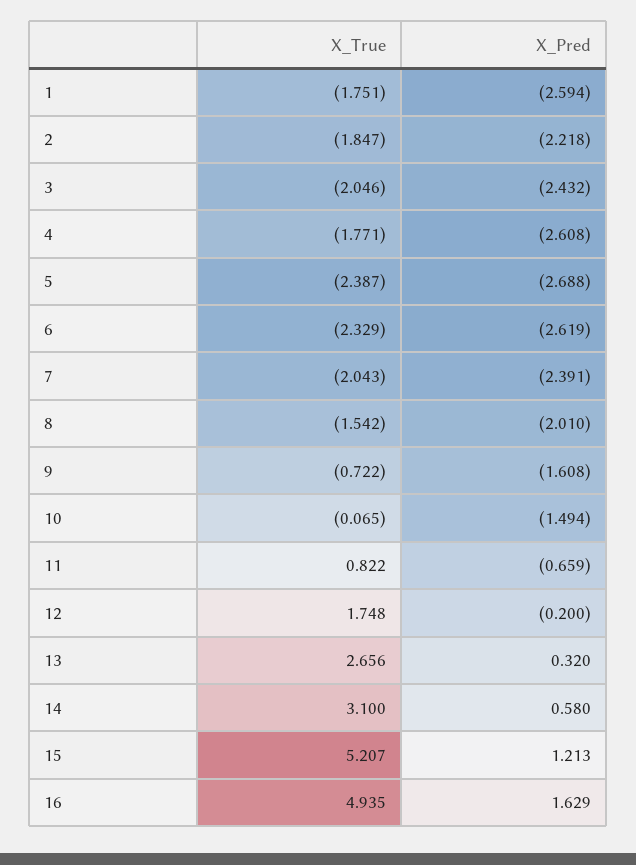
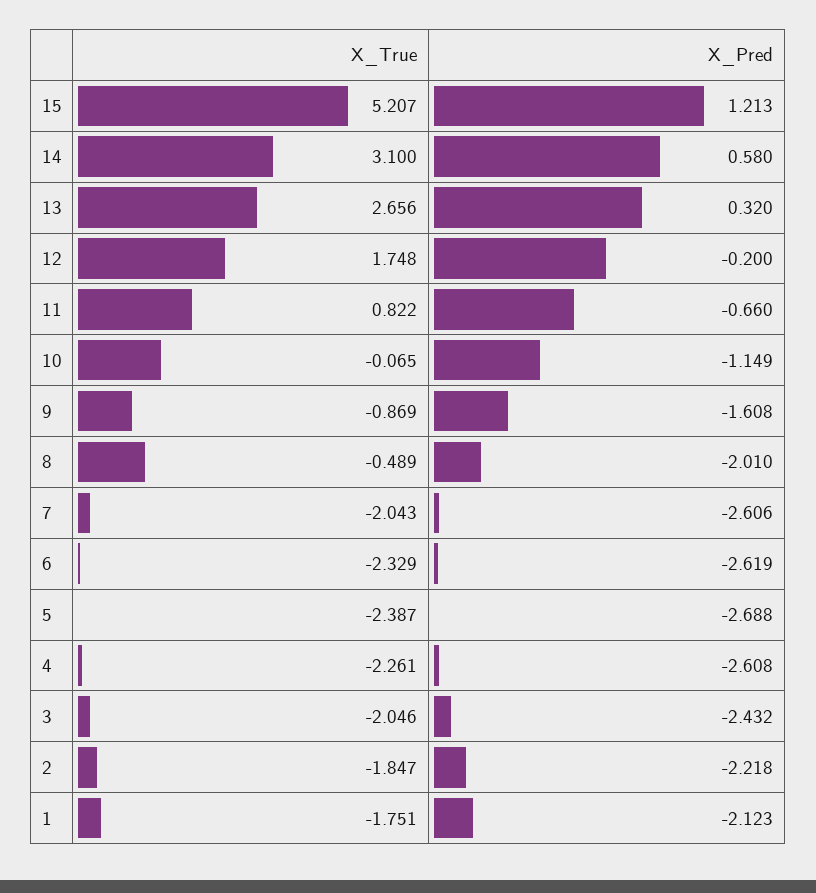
X_Pred, 1: -2.594 -> -2.123
X_True, 4: -1.771 -> -2.261
X_Pred, 7: -2.391 -> -2.606
X_True, 8: -1.542 -> -0.489
X_True, 9: -0.722 -> -0.869
X_Pred, 10: -1.494 -> -1.149
X_Pred, 11: -0.659 -> -0.66
X_True, 16: 4.935 -> none
X_Pred, 16: 1.629 -> none

